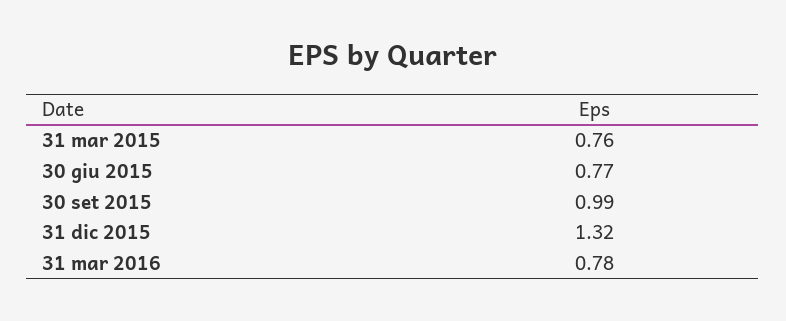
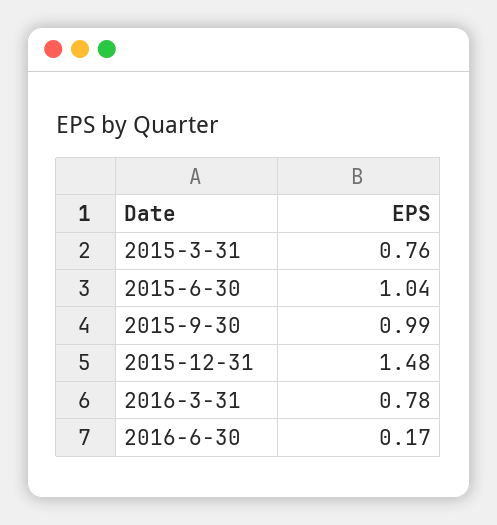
30 giu 2015: 0.77 -> 1.04
31 dic 2015: 1.32 -> 1.48
2016-6-30: none -> 0.17

